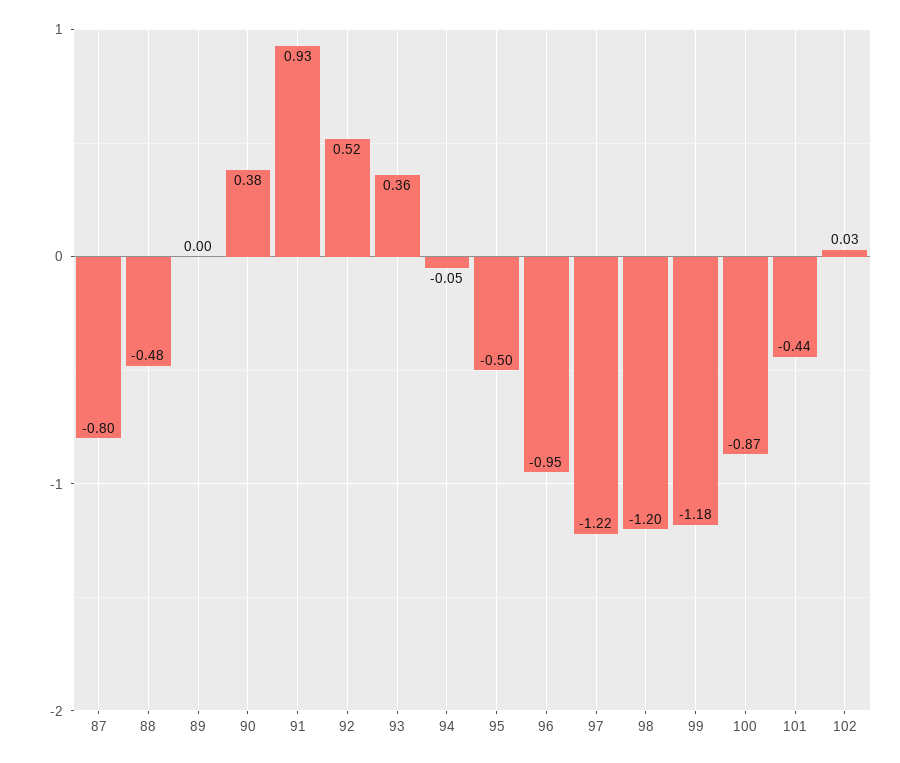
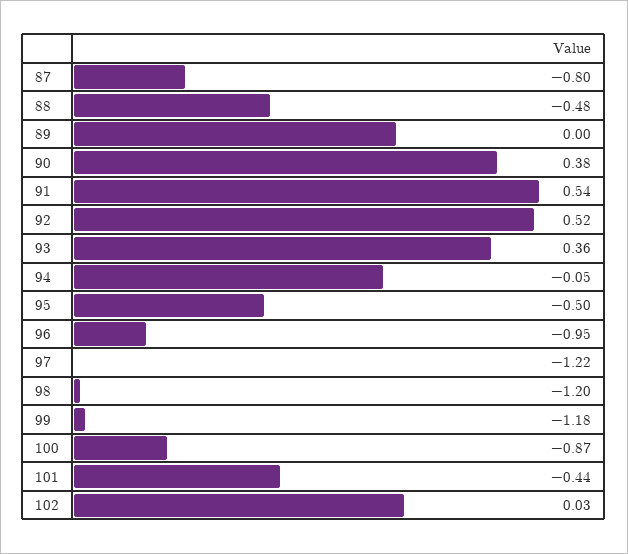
91: 0.93 -> 0.54

